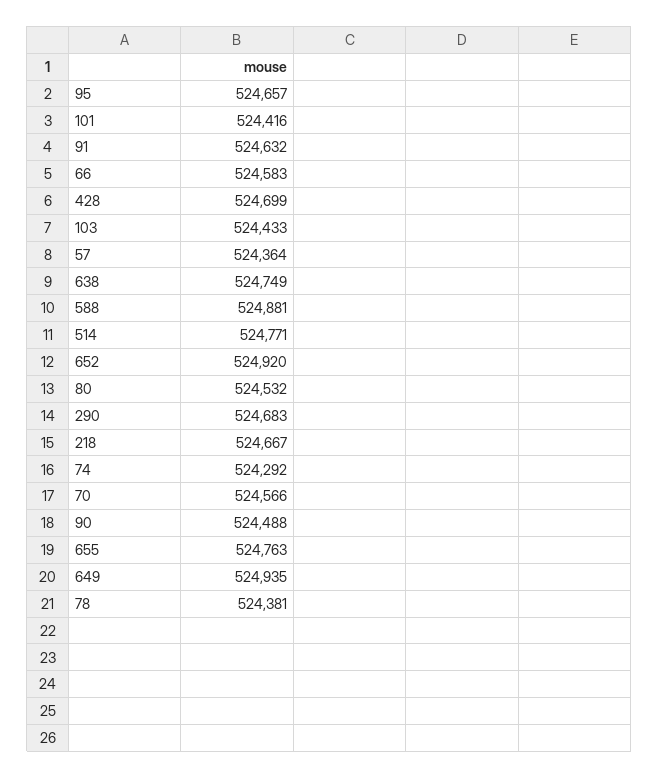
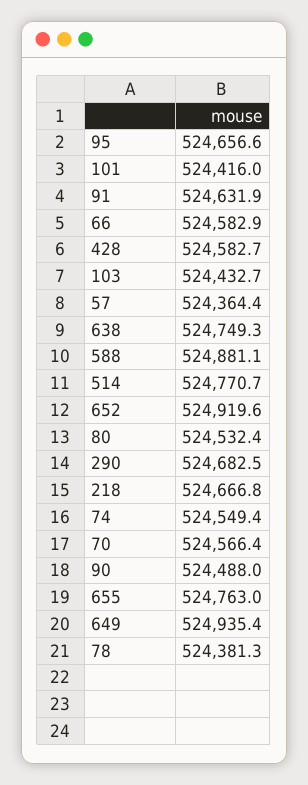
428: 524699 -> 524582.7
74: 524292 -> 524549.4

